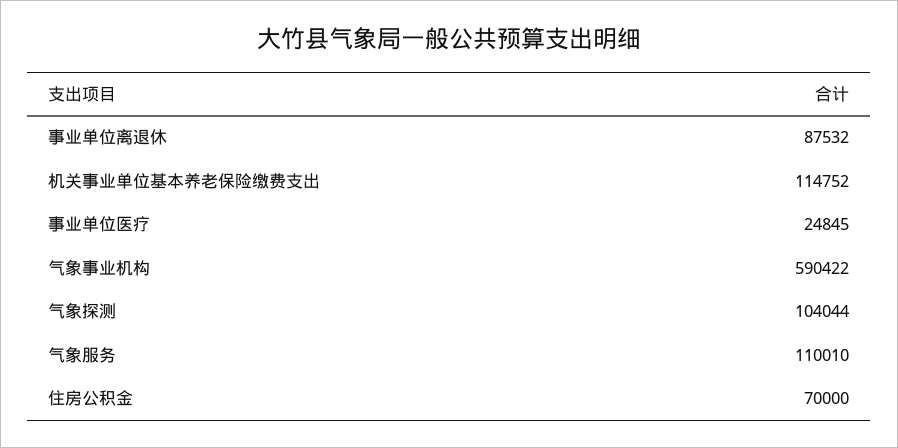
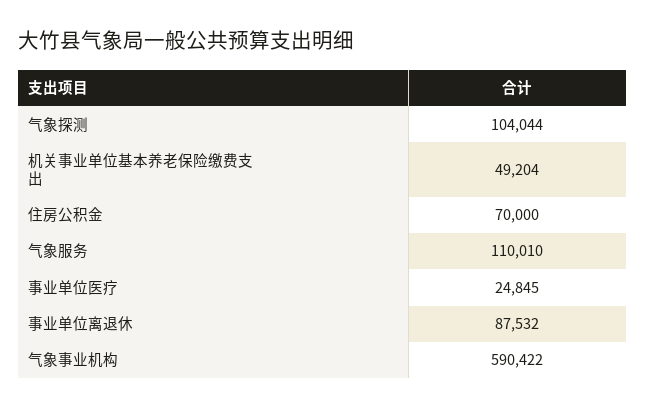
机关事业单位基本养老保险缴费支出: 114752 -> 49204

